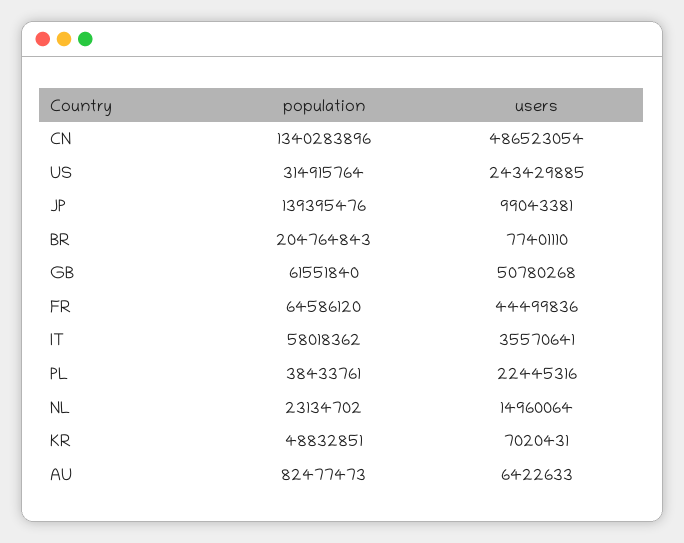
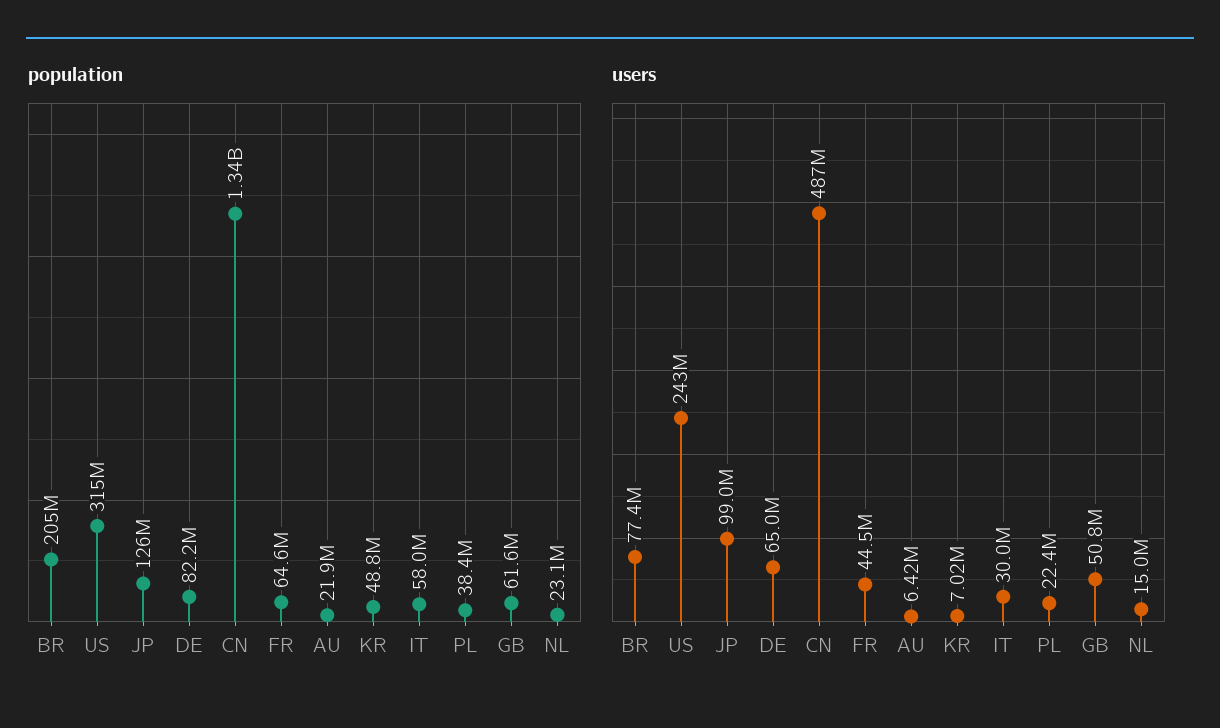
population, JP: 139395476 -> 126000000
users, IT: 35570641 -> 30000000
population, AU: 82477473 -> 21900000
population, DE: none -> 82200000
users, DE: none -> 65000000

